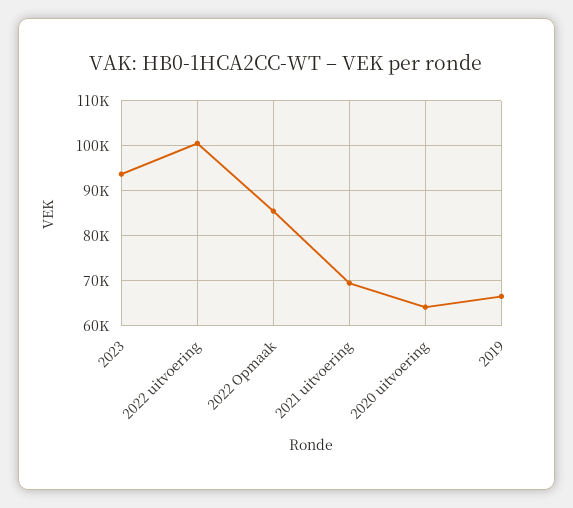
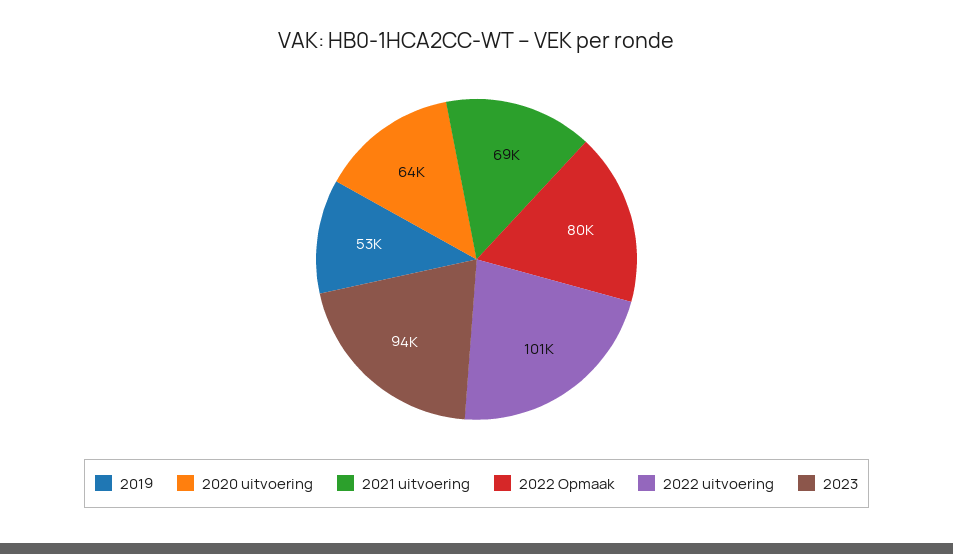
2022 Opmaak: 86000 -> 80000
2019: 66000 -> 53000

